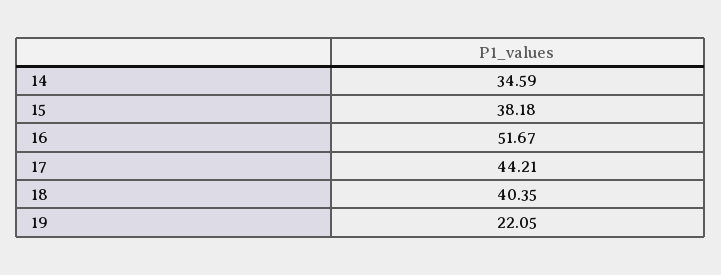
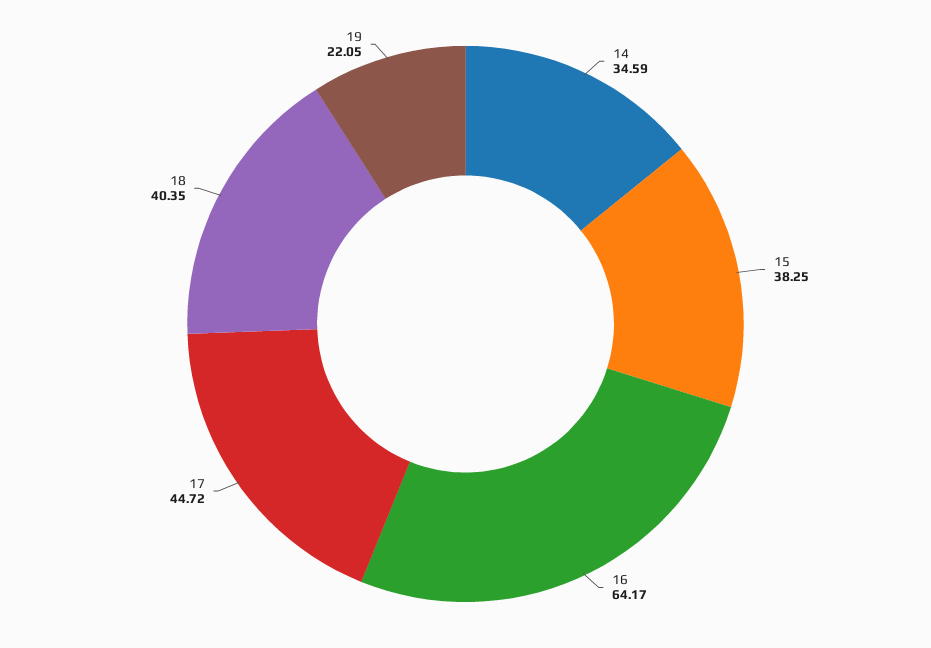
15: 38.18 -> 38.25
16: 51.67 -> 64.17
17: 44.21 -> 44.72

